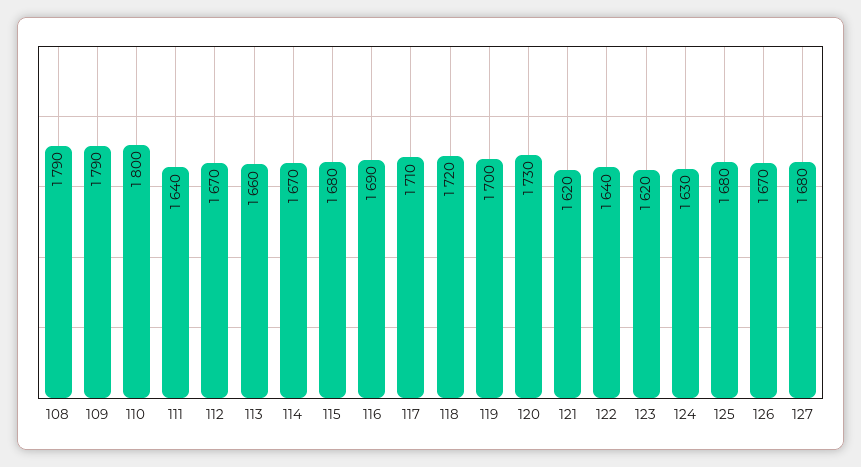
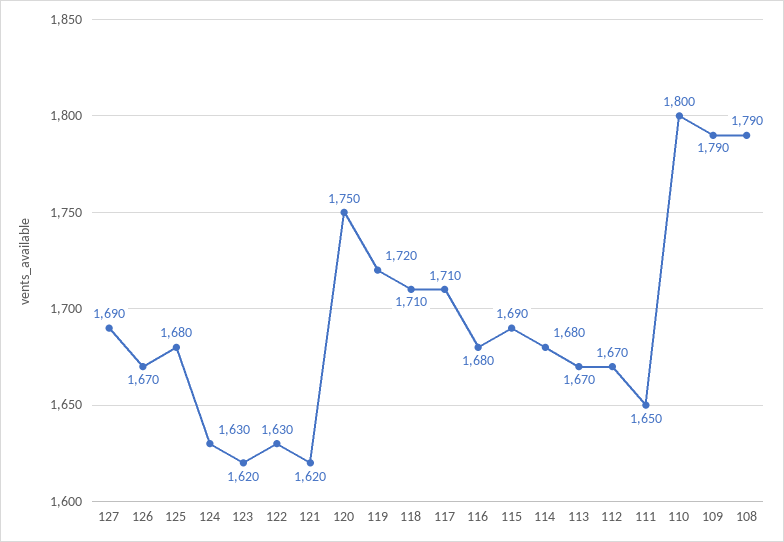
111: 1640 -> 1650
113: 1660 -> 1670
114: 1670 -> 1680
115: 1680 -> 1690
116: 1690 -> 1680
118: 1720 -> 1710
119: 1700 -> 1720
120: 1730 -> 1750
122: 1640 -> 1630
127: 1680 -> 1690

